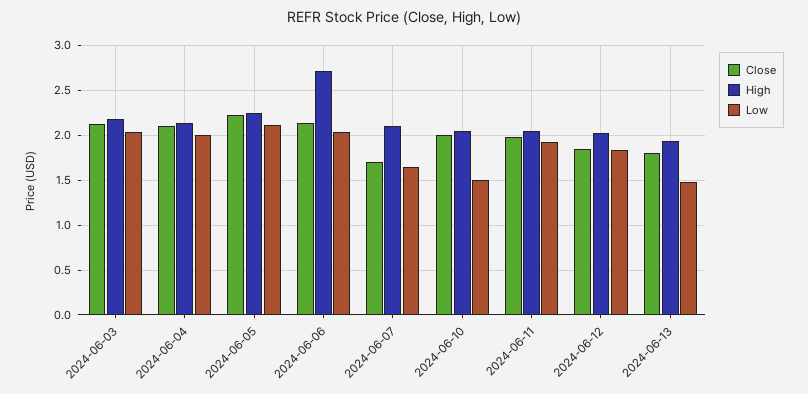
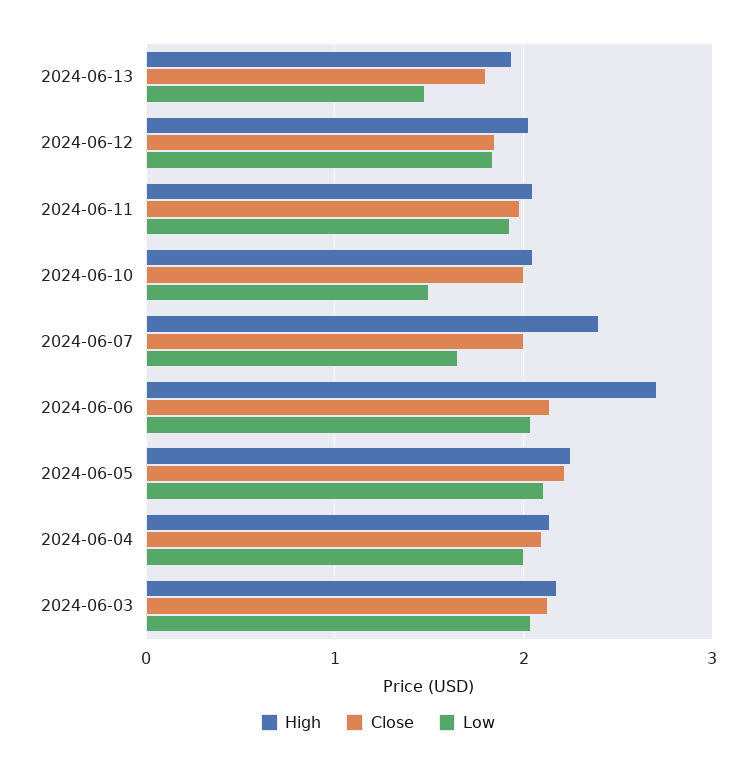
Close, 2024-06-07: 1.7 -> 2
High, 2024-06-07: 2.1 -> 2.4

